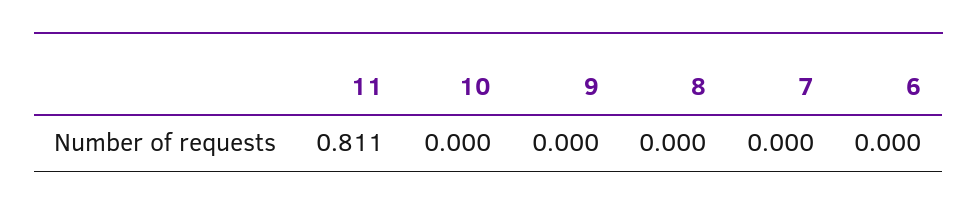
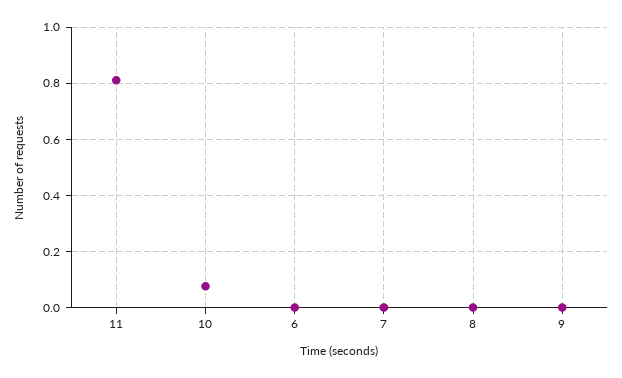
10: 0 -> 0.075

